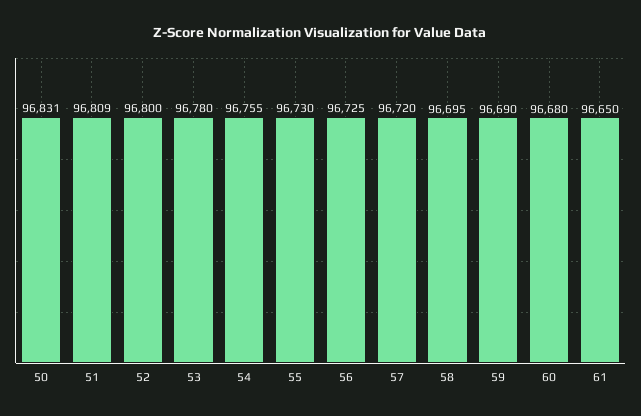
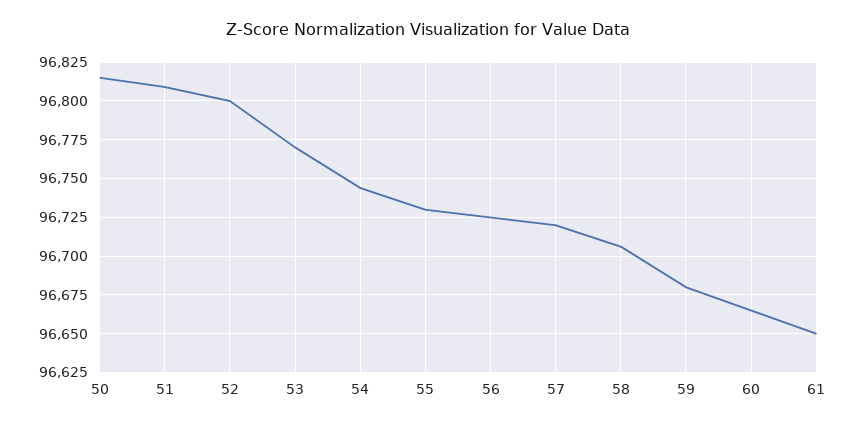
50: 96831 -> 96815
53: 96780 -> 96770
54: 96755 -> 96745
58: 96695 -> 96705
59: 96690 -> 96680
60: 96680 -> 96665

